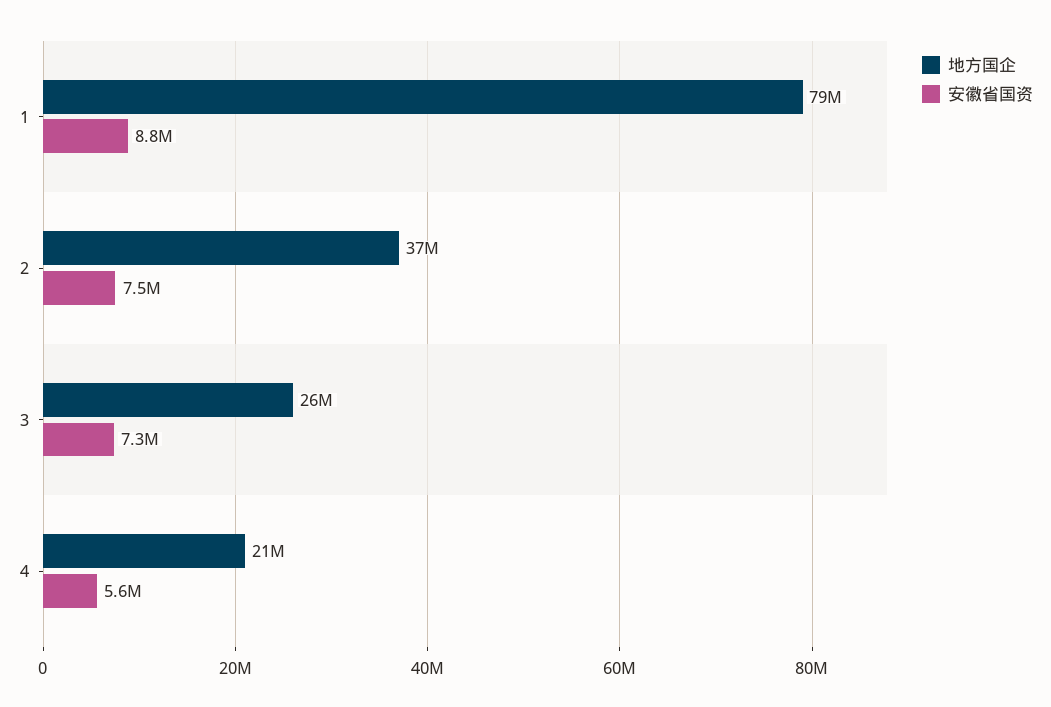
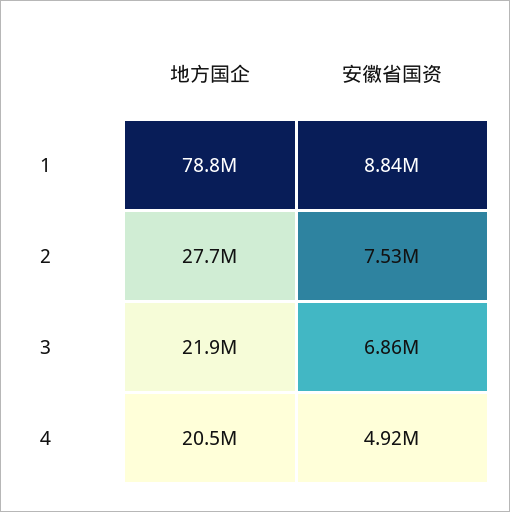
地方国企, 2: 37000000 -> 27700000
地方国企, 3: 26000000 -> 21900000
安徽省国资, 3: 7300000 -> 6860000
安徽省国资, 4: 5600000 -> 4920000

